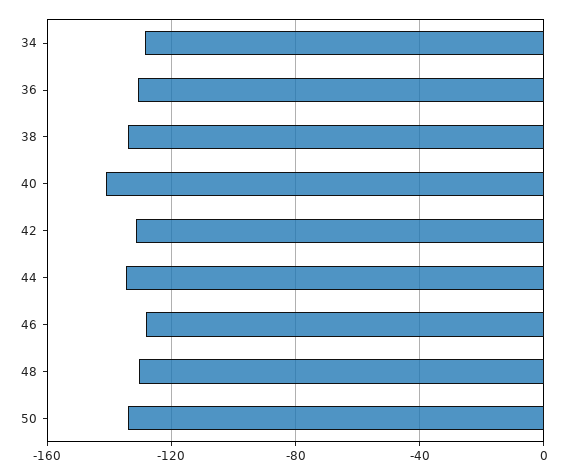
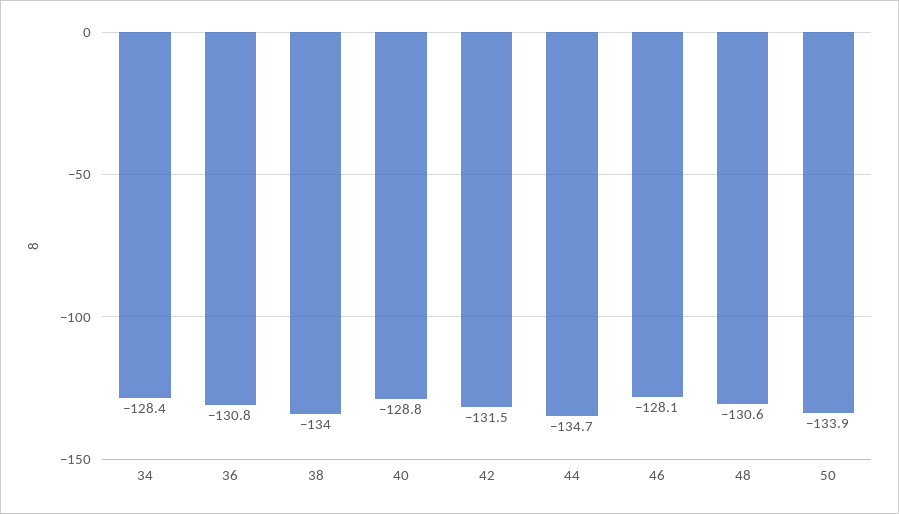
40: -140 -> -128.8

